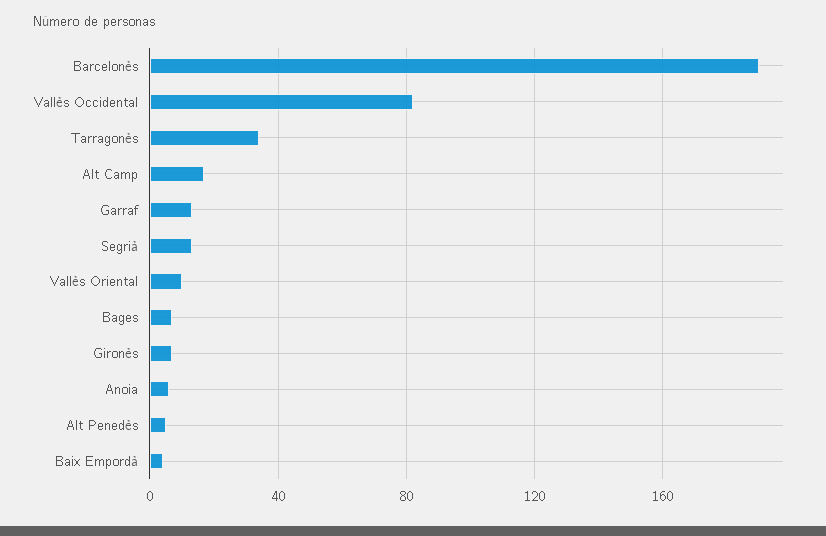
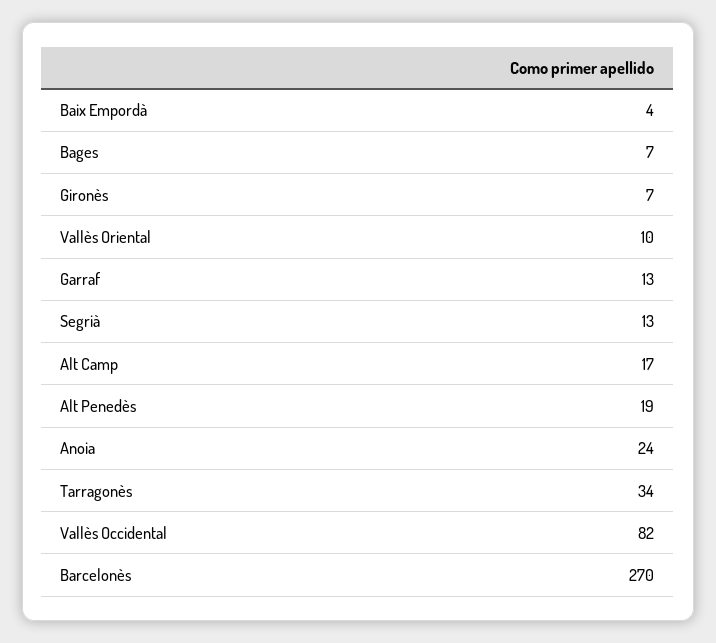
Barcelonès: 190 -> 270
Anoia: 5 -> 24
Alt Penedès: 5 -> 19

